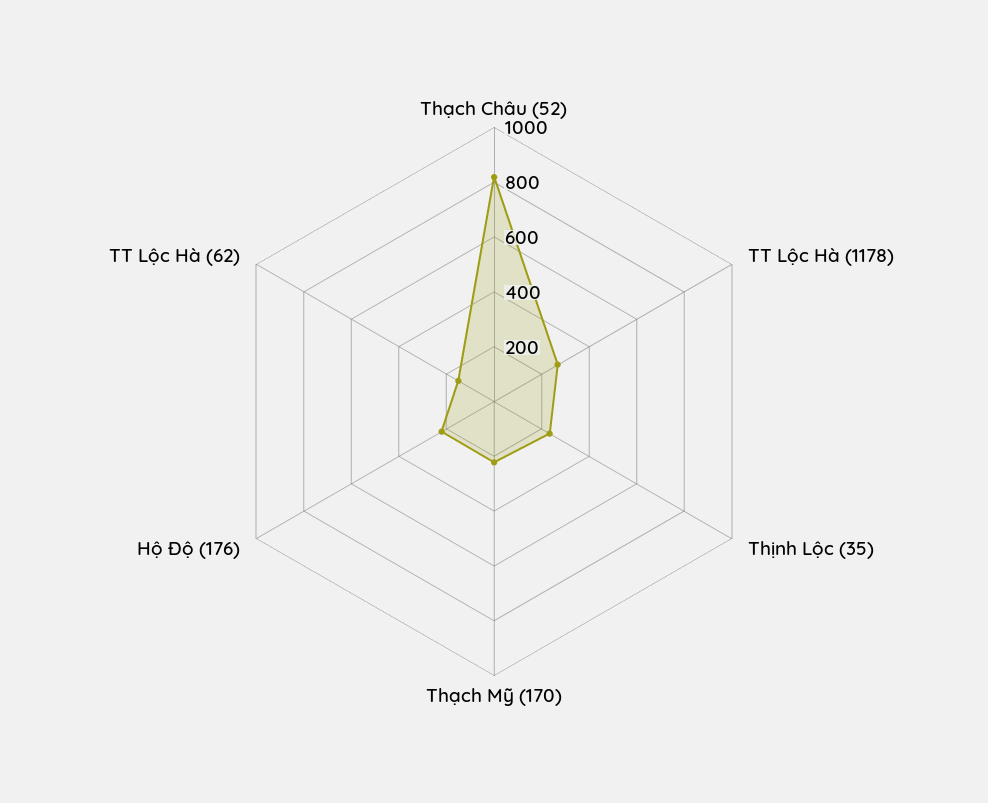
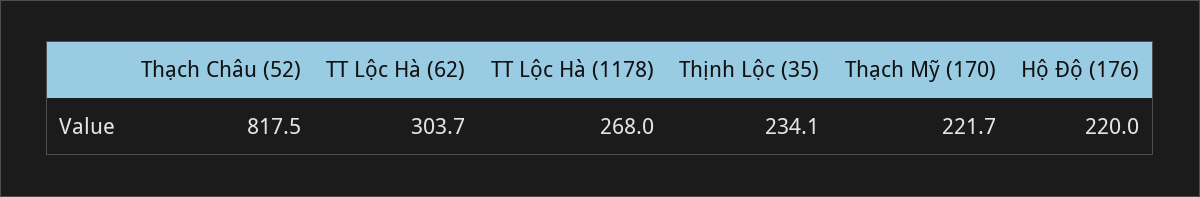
TT Lộc Hà (62): 150 -> 303.7

